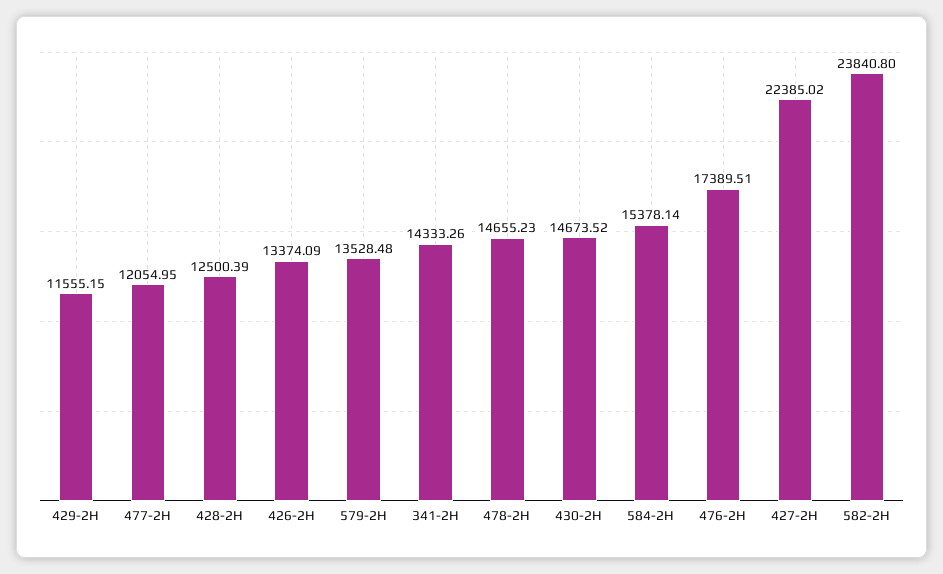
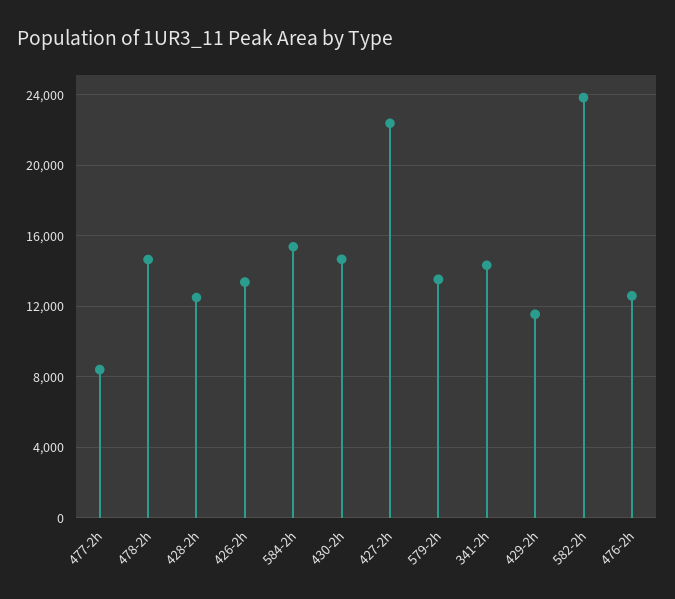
477-2H: 12054.95 -> 8500
476-2H: 17389.51 -> 12500

